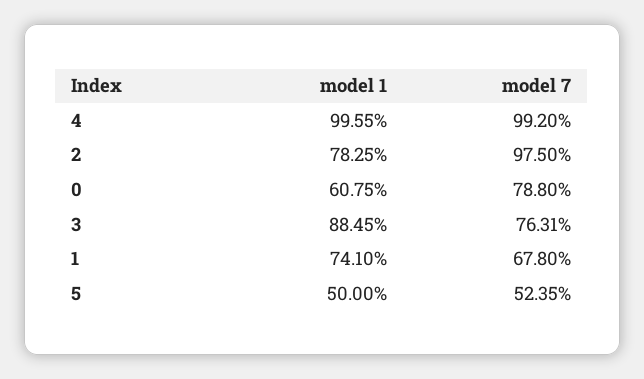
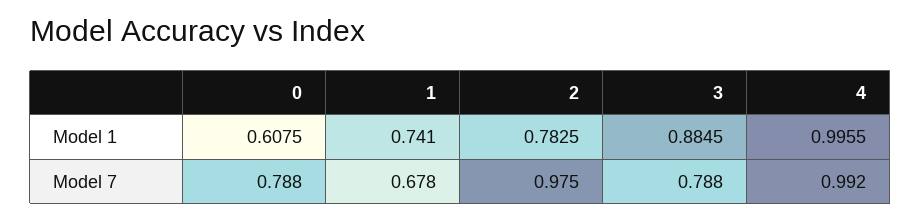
model 7, 3: 0.7631 -> 0.788
model 1, 5: 0.5 -> none
model 7, 5: 0.5235 -> none

